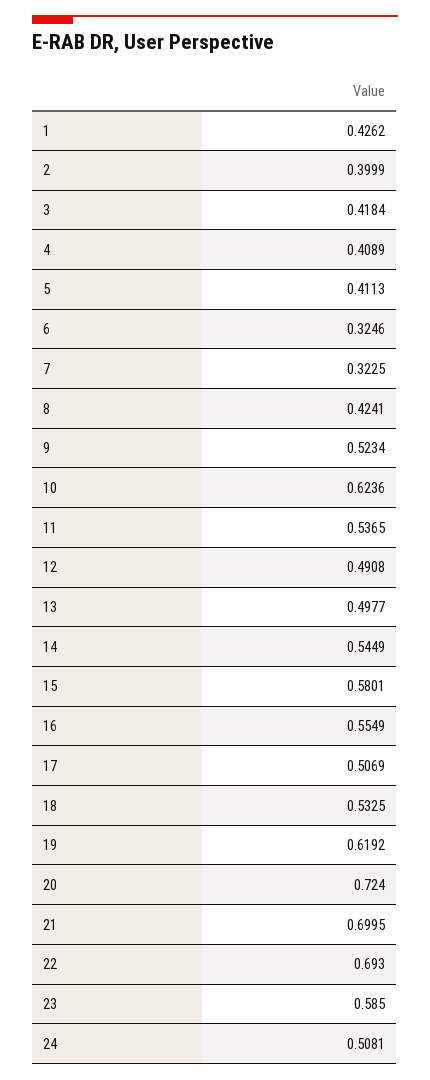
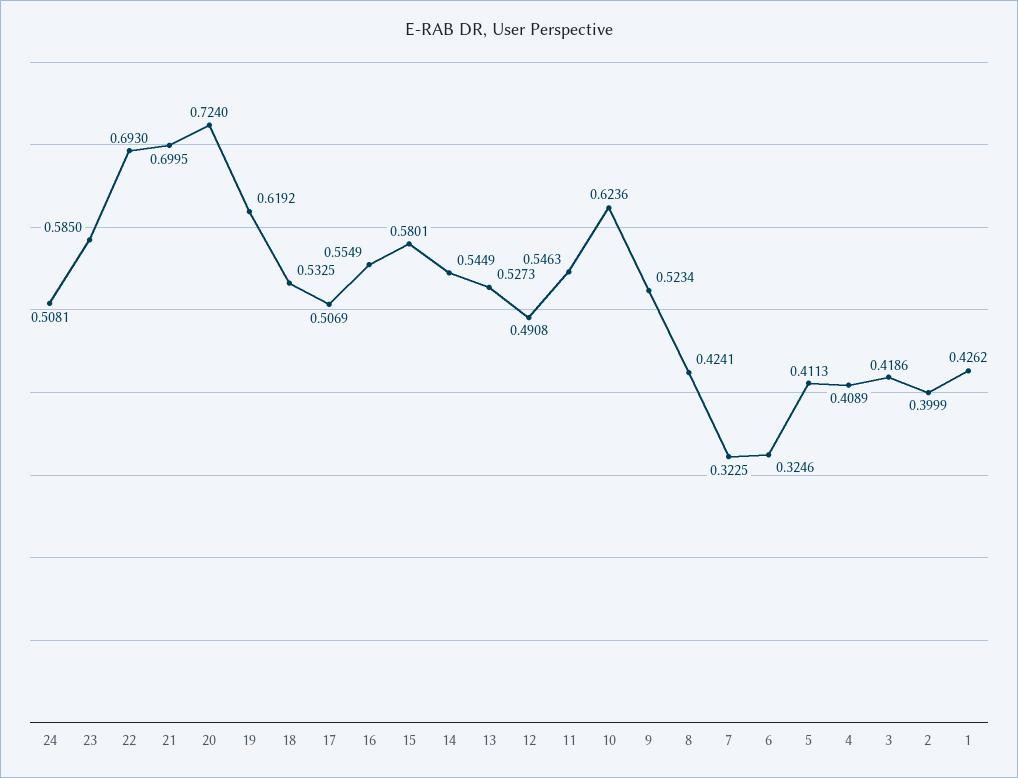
3: 0.4184 -> 0.4186
11: 0.5365 -> 0.5463
13: 0.4977 -> 0.5273

